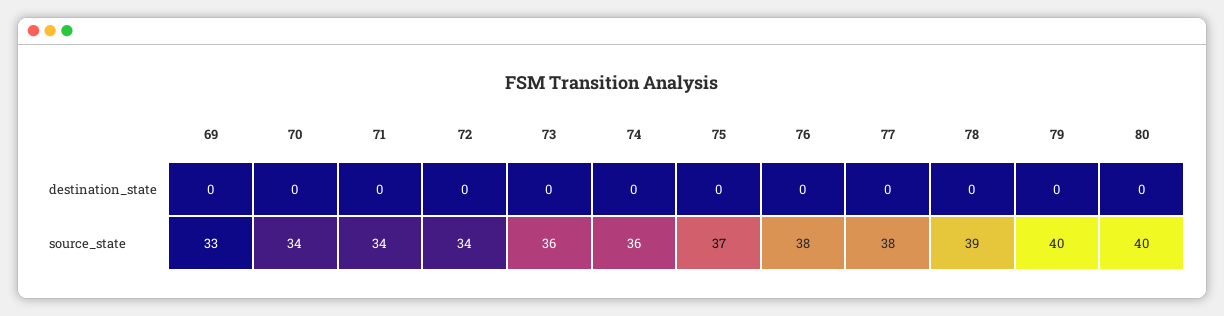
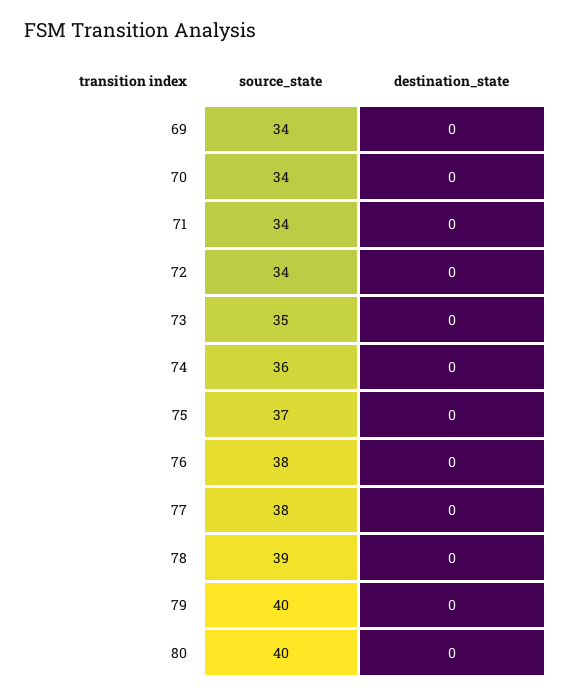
69, source_state: 33 -> 34
73, source_state: 36 -> 35

